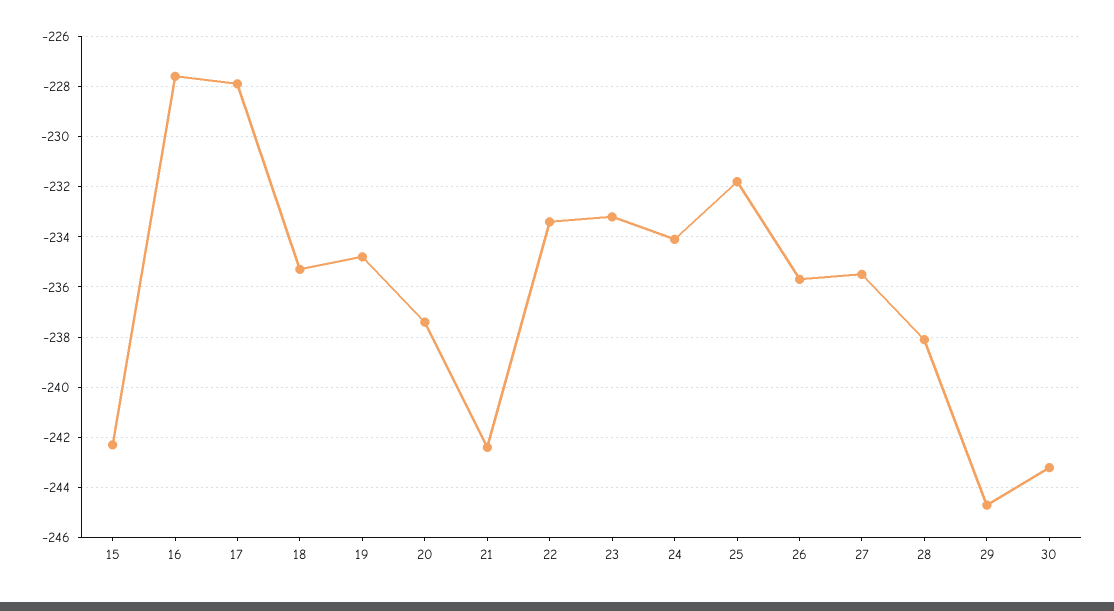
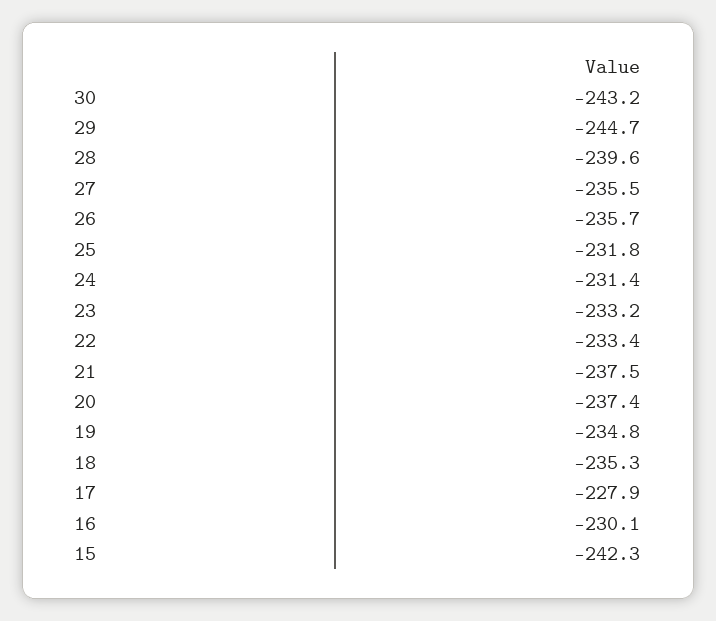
16: -227.5 -> -230.1
21: -242.5 -> -237.5
24: -234 -> -231.4
28: -238 -> -239.6

